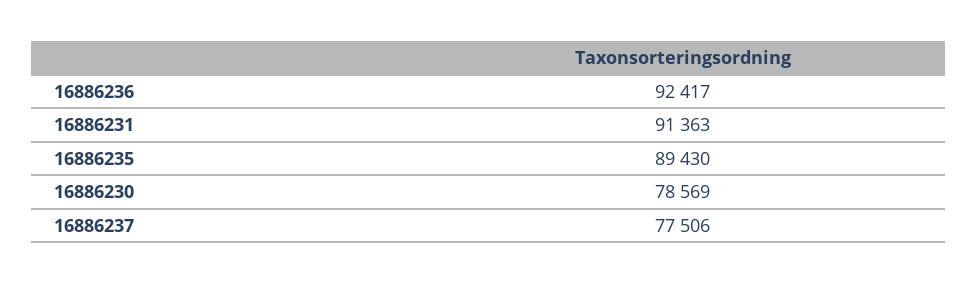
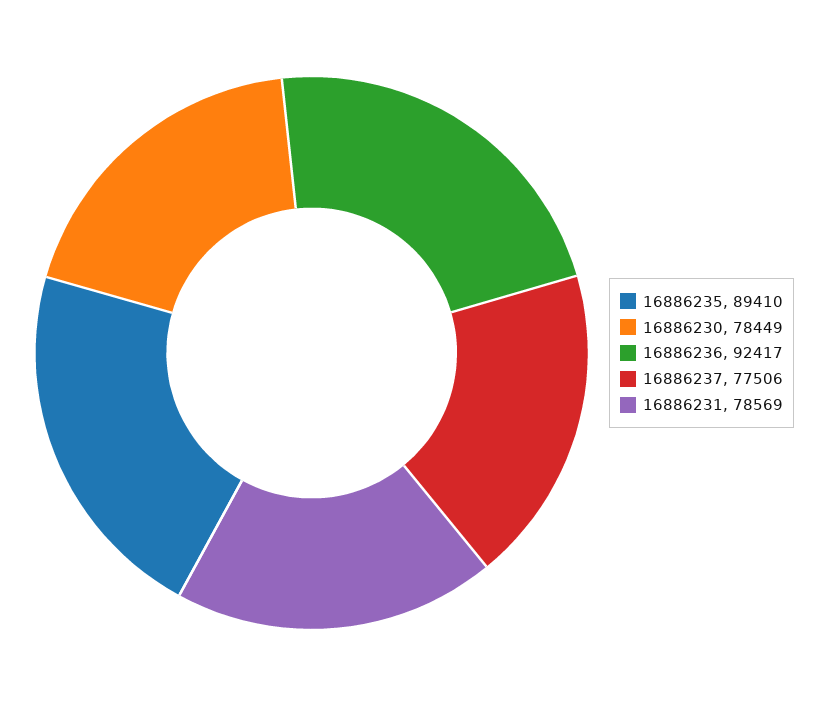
16886231: 91363 -> 78569
16886235: 89430 -> 89410
16886230: 78569 -> 78449

